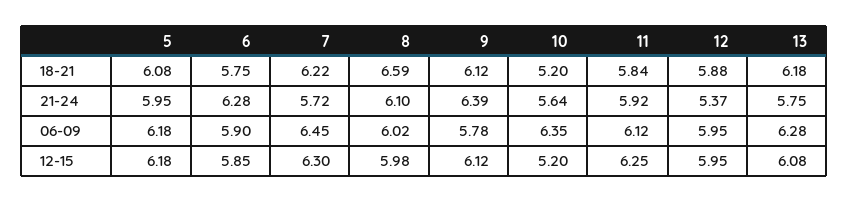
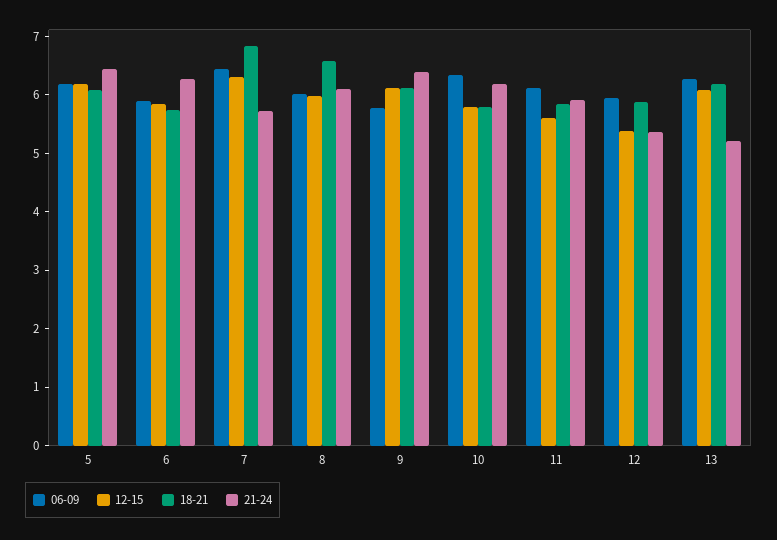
18-21, 7: 6.22 -> 6.8
18-21, 10: 5.2 -> 5.8
21-24, 5: 5.95 -> 6.4
21-24, 10: 5.64 -> 6.2
21-24, 13: 5.75 -> 5.2
12-15, 10: 5.2 -> 5.8
12-15, 11: 6.25 -> 5.6
12-15, 12: 5.95 -> 5.4

